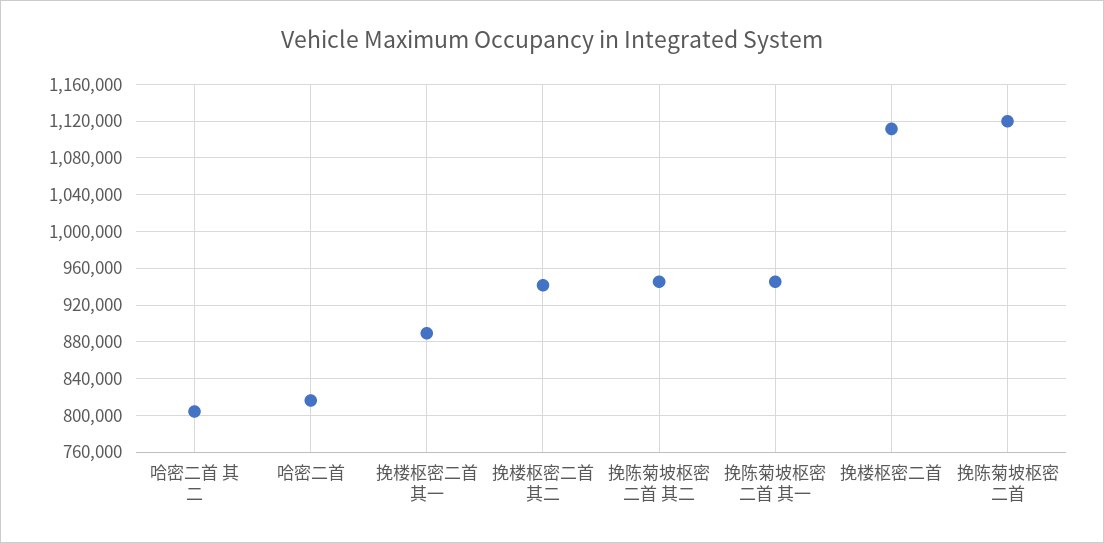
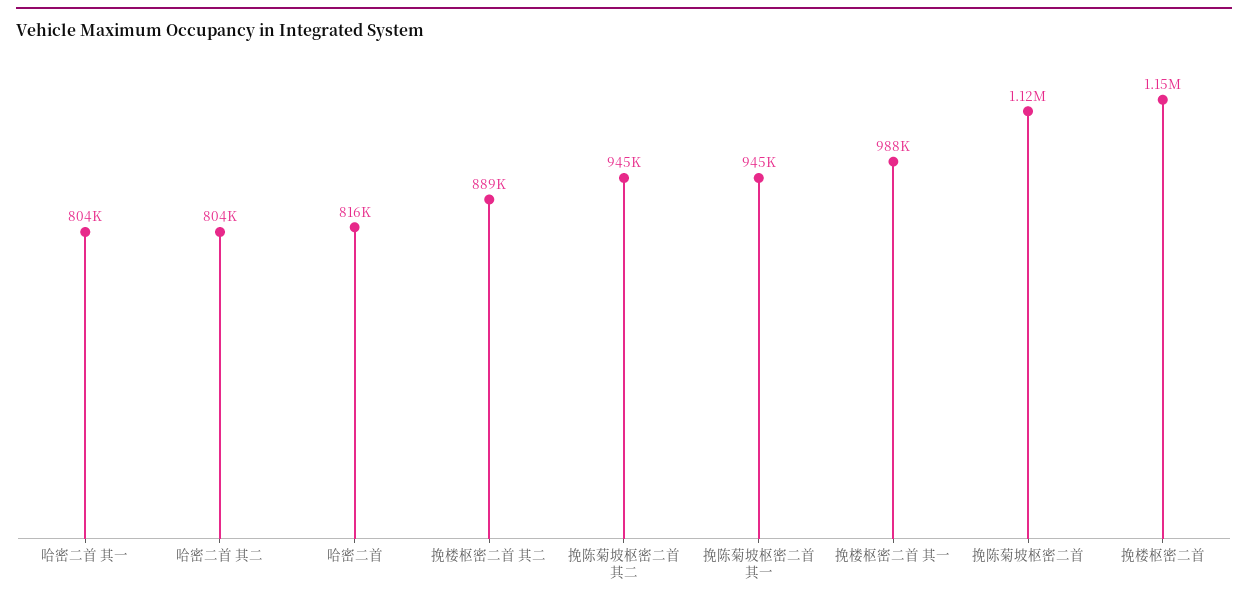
挽楼枢密二首 其一: 890000 -> 988000
挽楼枢密二首 其二: 940000 -> 889000
挽楼枢密二首: 1110000 -> 1150000
哈密二首 其一: none -> 804000

